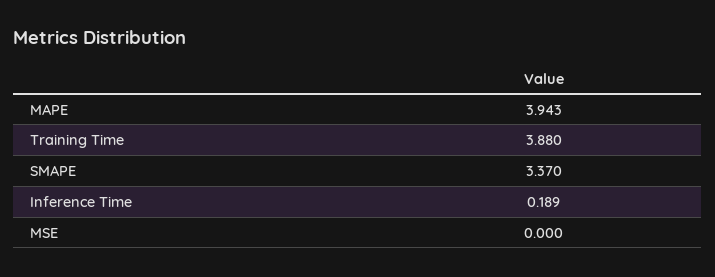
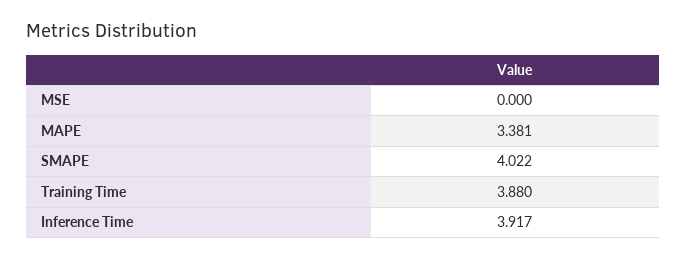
MAPE: 3.943 -> 3.381
SMAPE: 3.37 -> 4.022
Inference Time: 0.189 -> 3.917

